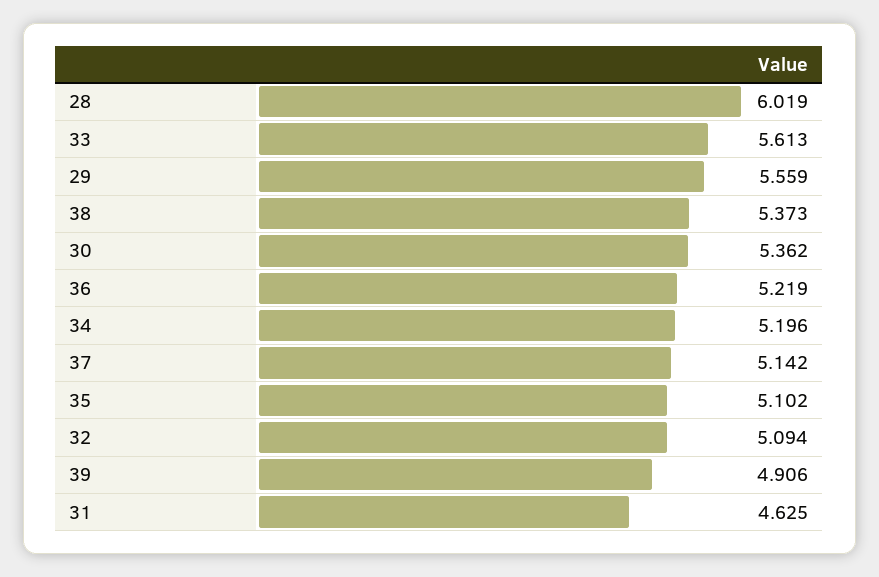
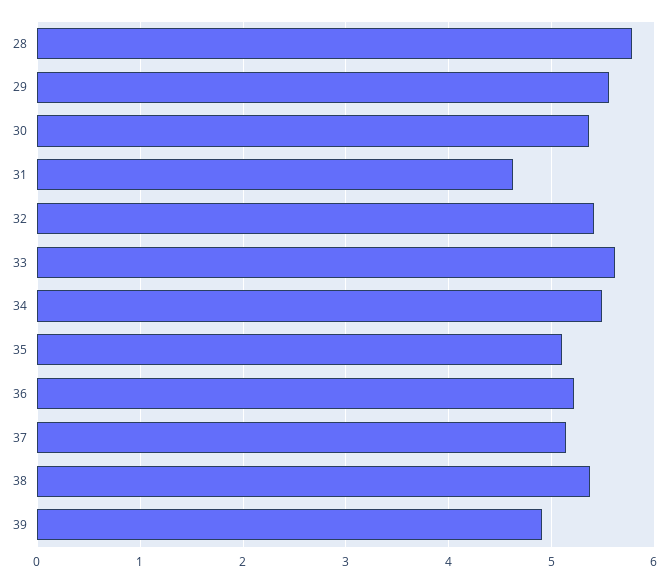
28: 6.019 -> 5.8
34: 5.196 -> 5.5
32: 5.094 -> 5.4

